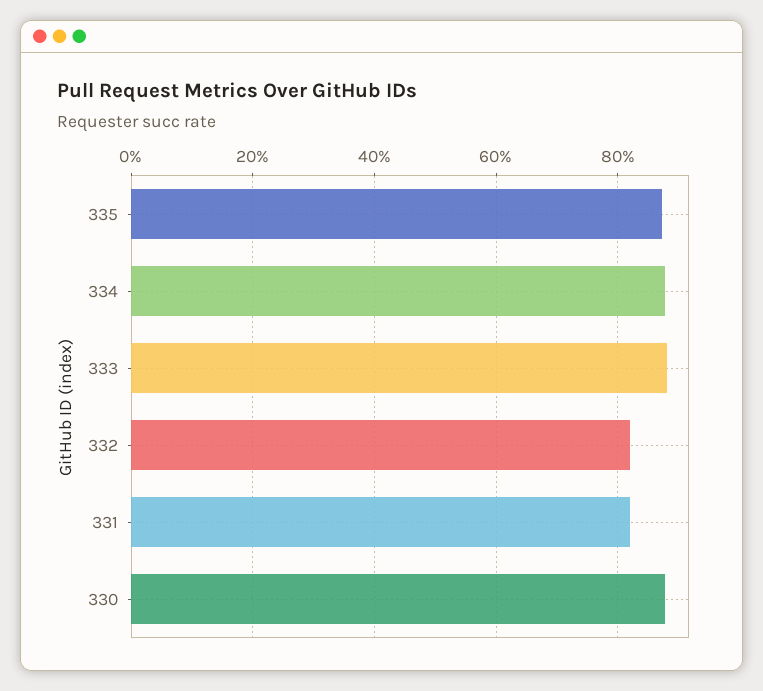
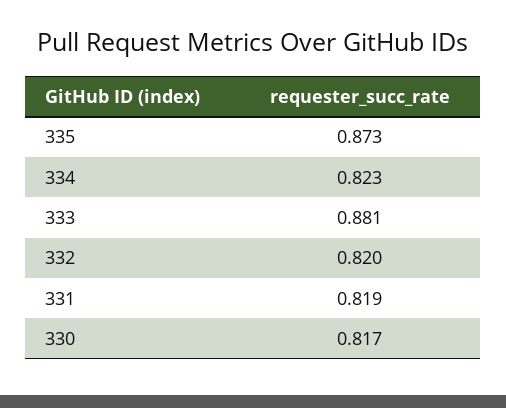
334: 0.88 -> 0.823
330: 0.88 -> 0.817

